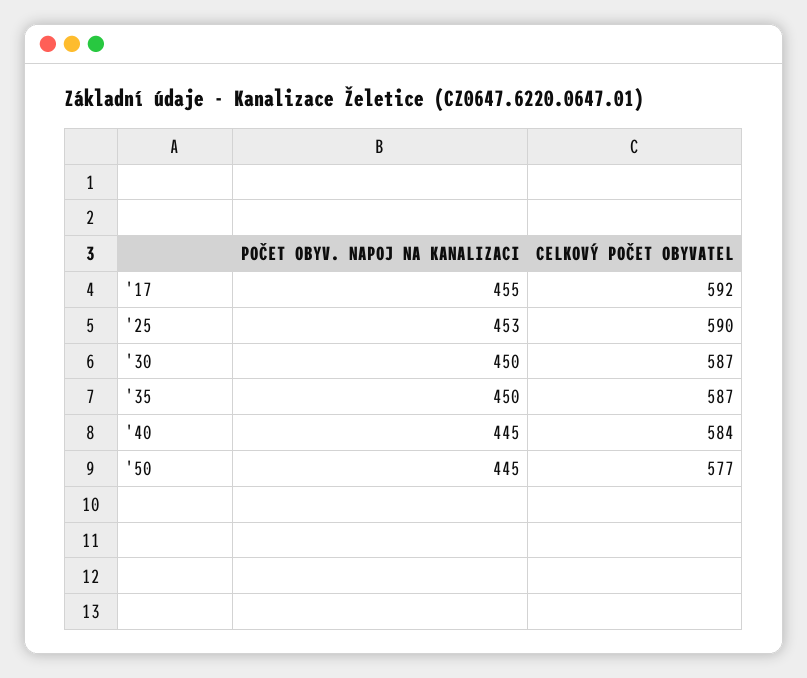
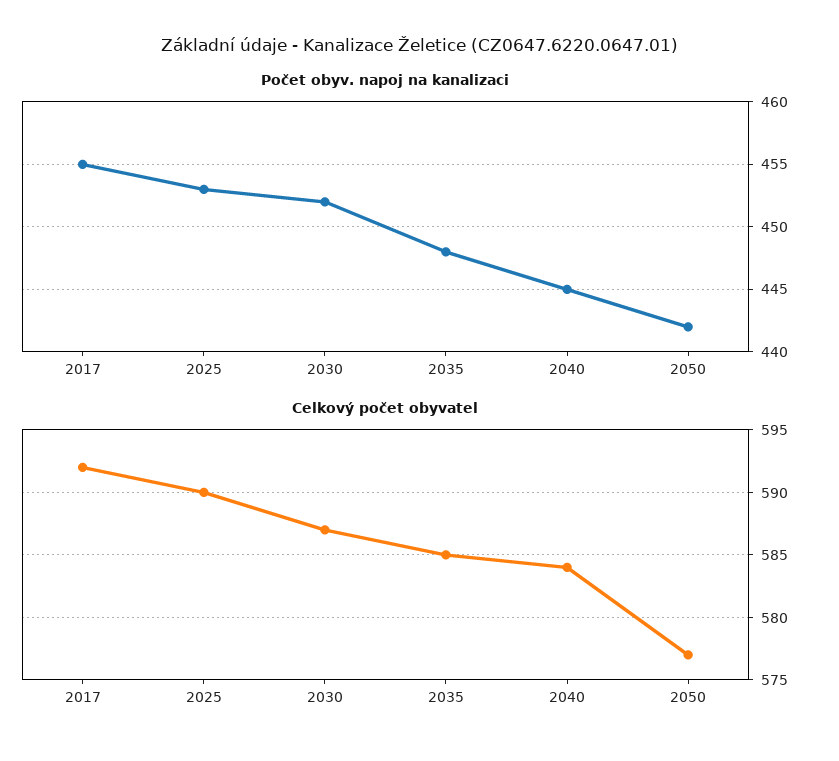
POČET OBYV. NAPOJ NA KANALIZACI, '30: 450 -> 452
POČET OBYV. NAPOJ NA KANALIZACI, '35: 450 -> 448
CELKOVÝ POČET OBYVATEL, '35: 587 -> 585
POČET OBYV. NAPOJ NA KANALIZACI, '50: 445 -> 442

